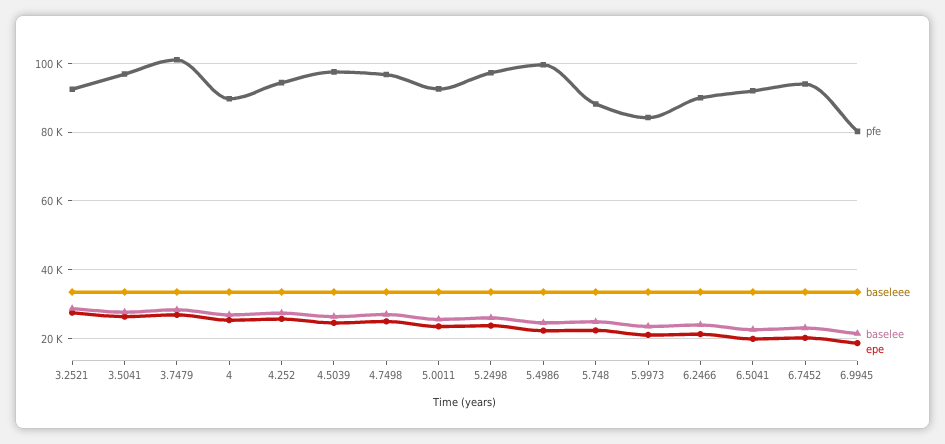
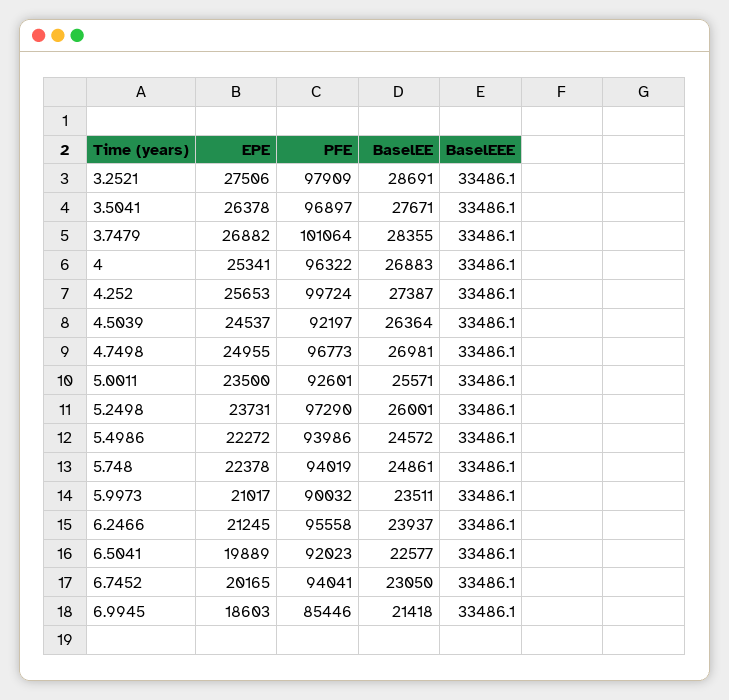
pfe, 3.2521: 92000 -> 97909
pfe, 4: 90000 -> 96322
pfe, 4.252: 94000 -> 99724
pfe, 4.5039: 98000 -> 92197
pfe, 5.4986: 100000 -> 93986
pfe, 5.748: 88000 -> 94019
pfe, 5.9973: 84000 -> 90032
pfe, 6.2466: 90000 -> 95558
pfe, 6.9945: 80000 -> 85446

